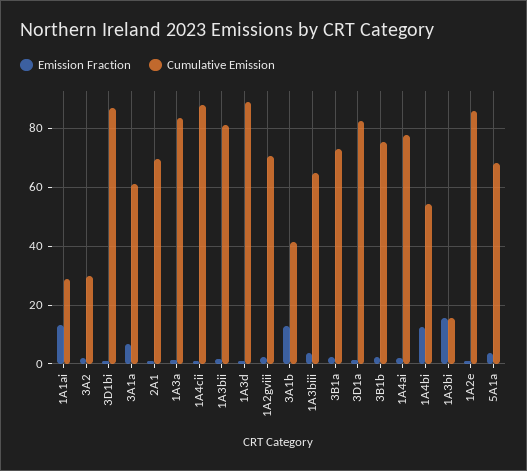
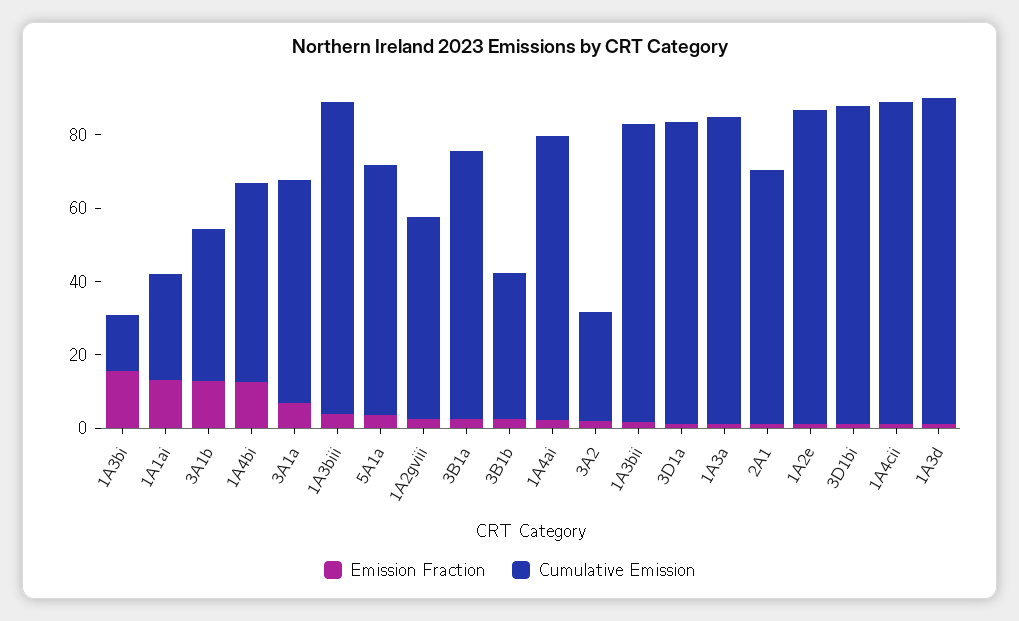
Cumulative Emission, 1A2gviii: 70 -> 55
Cumulative Emission, 1A3biii: 65 -> 85
Cumulative Emission, 3B1b: 75 -> 40

